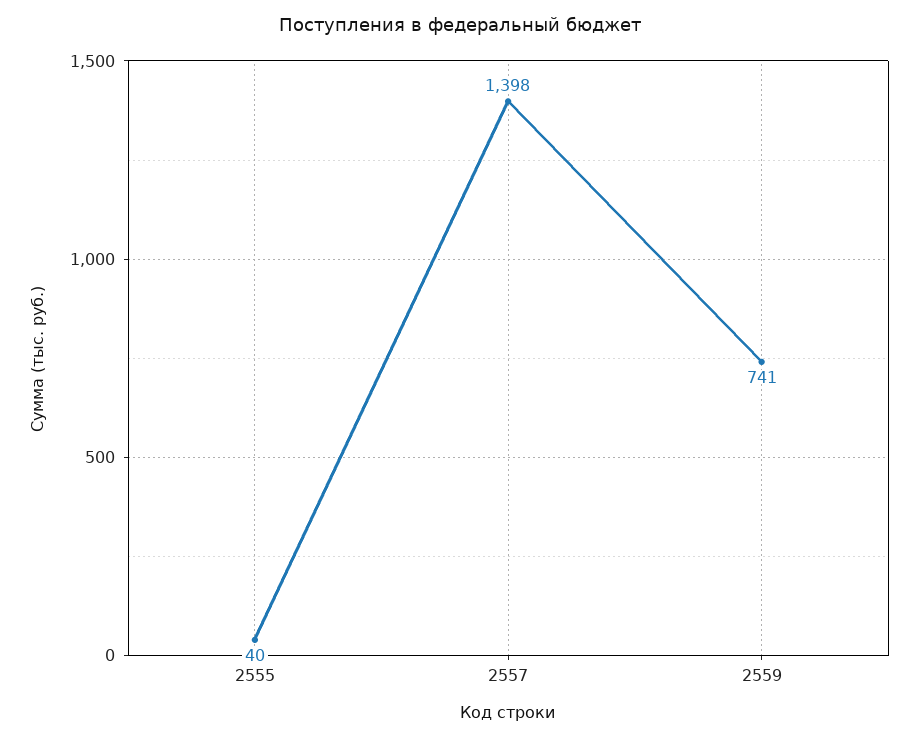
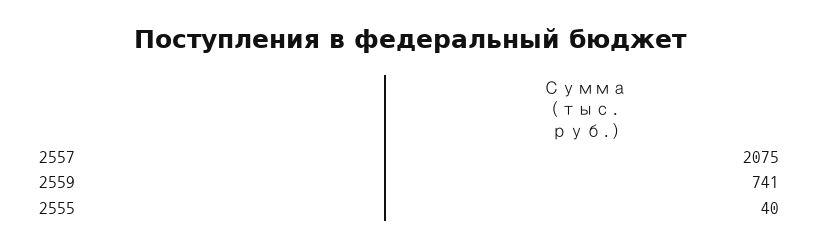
2557: 1398 -> 2075

